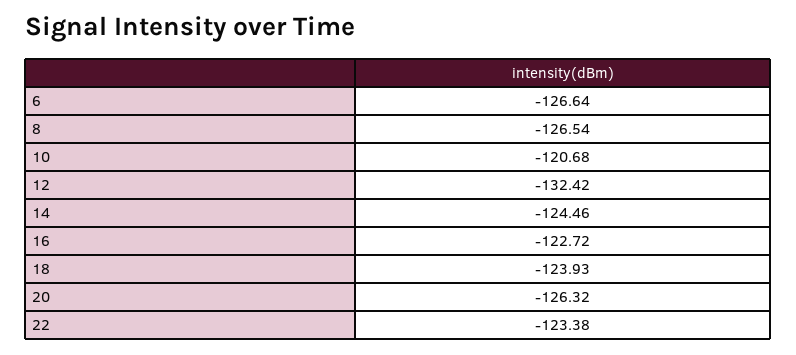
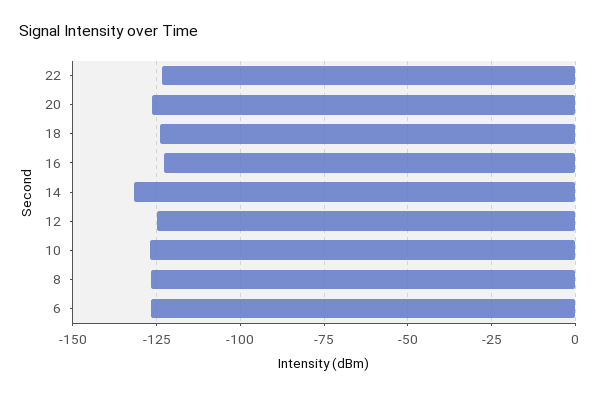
10: -120.68 -> -127.5
12: -132.42 -> -125
14: -124.46 -> -132.5

